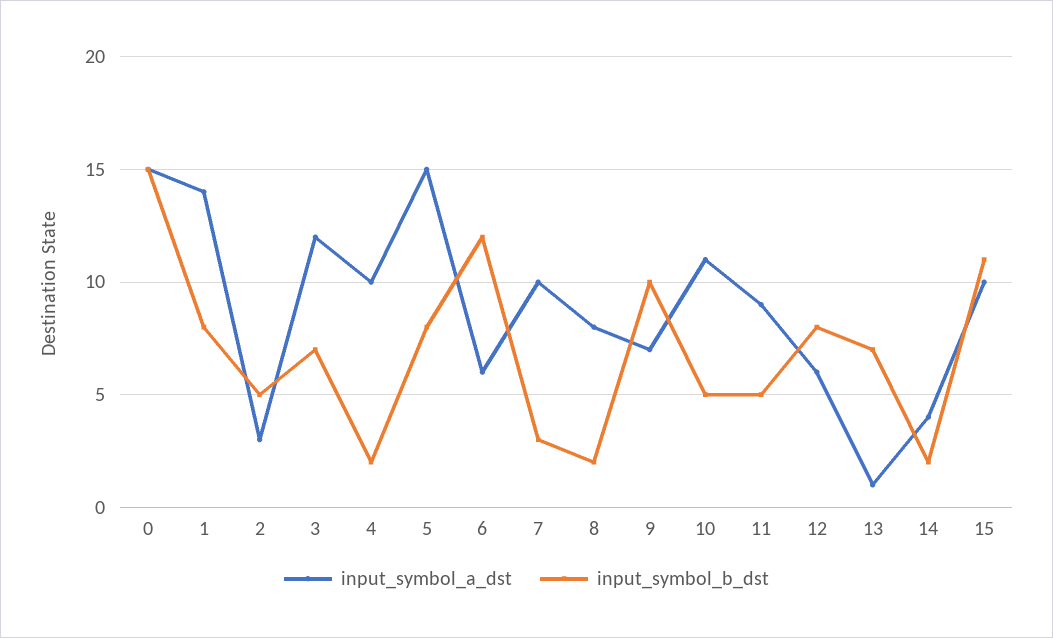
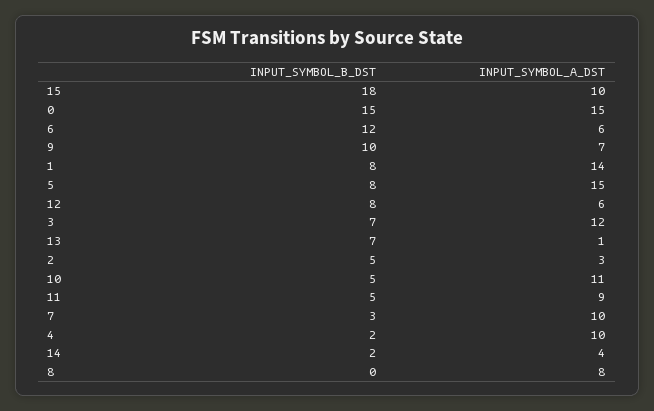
input_symbol_b_dst, 8: 2 -> 0
input_symbol_b_dst, 15: 11 -> 18

